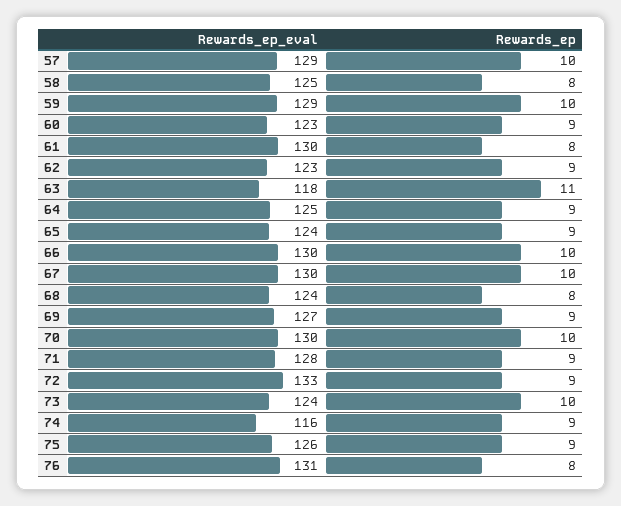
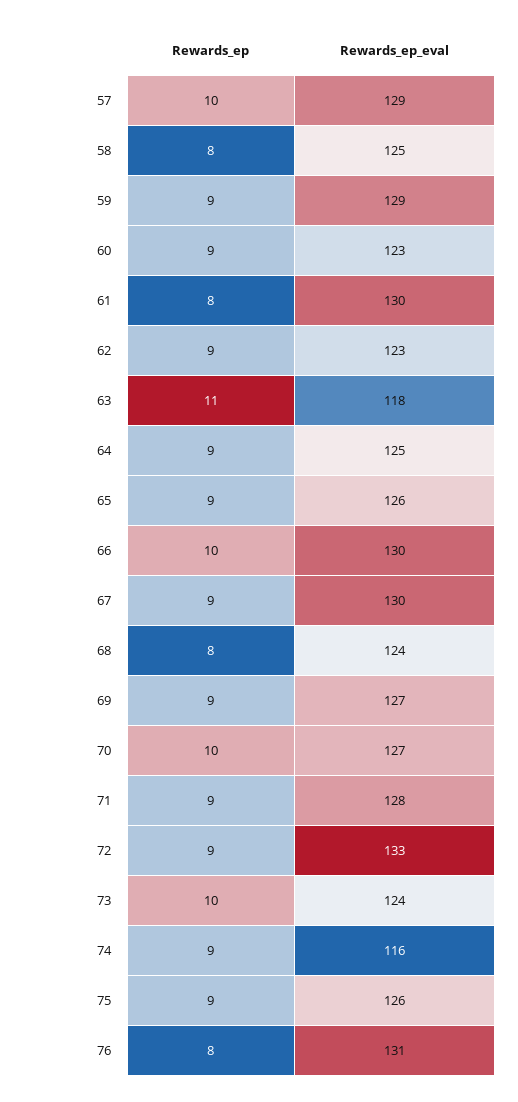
Rewards_ep, 59: 10 -> 9
Rewards_ep_eval, 65: 124 -> 126
Rewards_ep, 67: 10 -> 9
Rewards_ep_eval, 70: 130 -> 127

